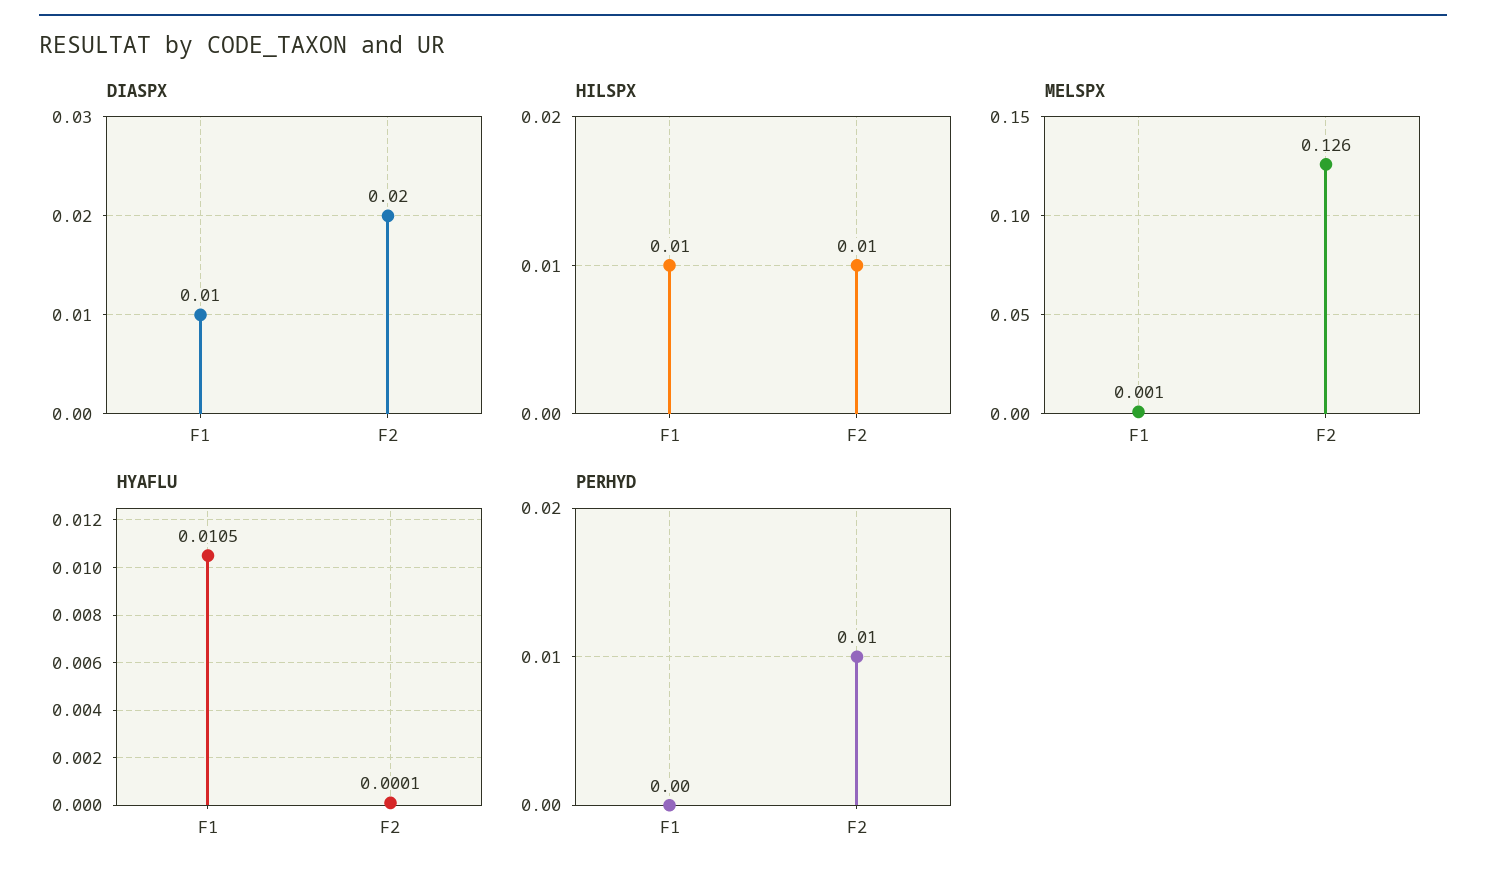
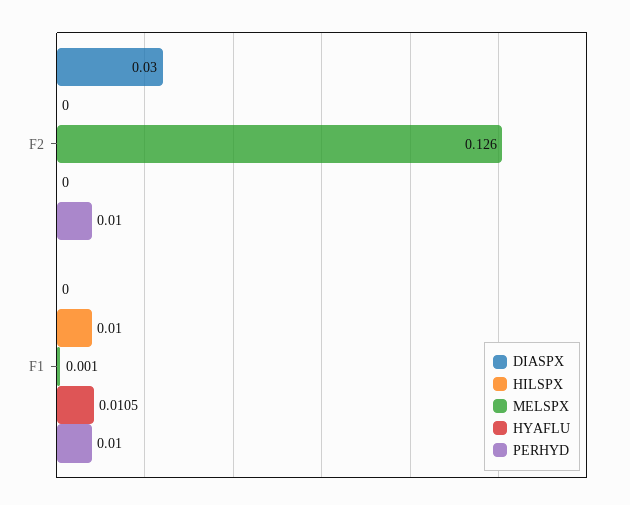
DIASPX, F1: 0.01 -> 0
DIASPX, F2: 0.02 -> 0.03
HILSPX, F2: 0.01 -> 0
HYAFLU, F2: 0.0001 -> 0
PERHYD, F1: 0 -> 0.01

